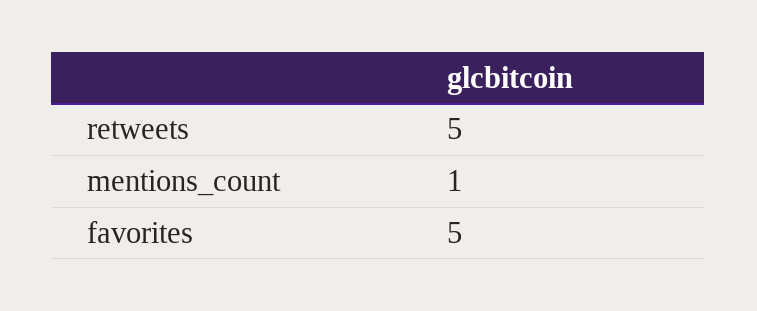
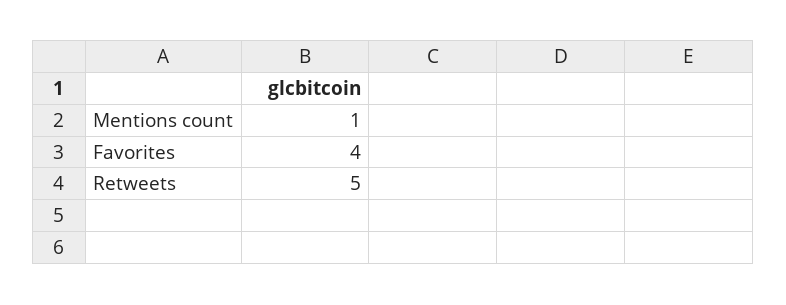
favorites: 5 -> 4

